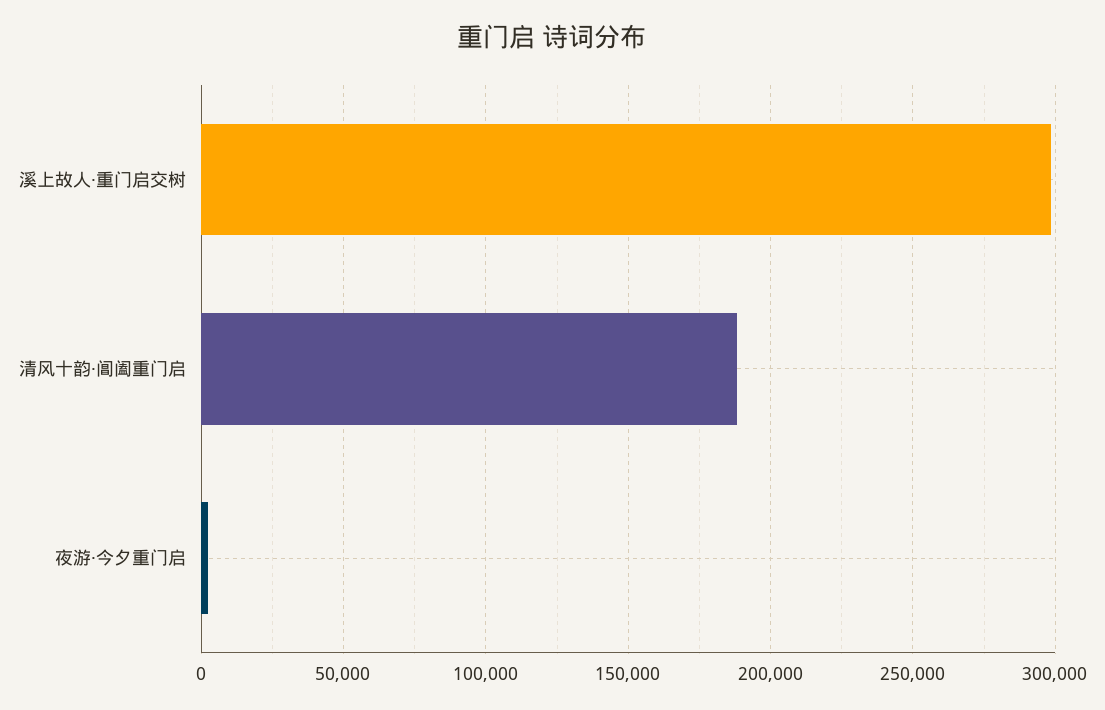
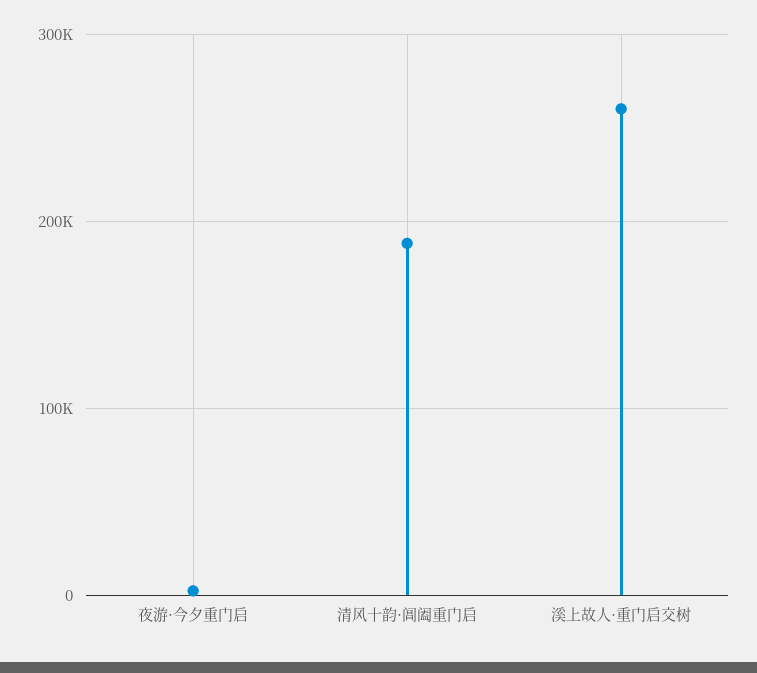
溪上故人·重门启交树: 300000 -> 260000

